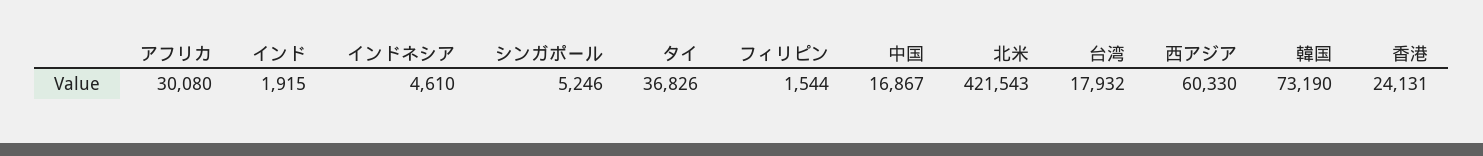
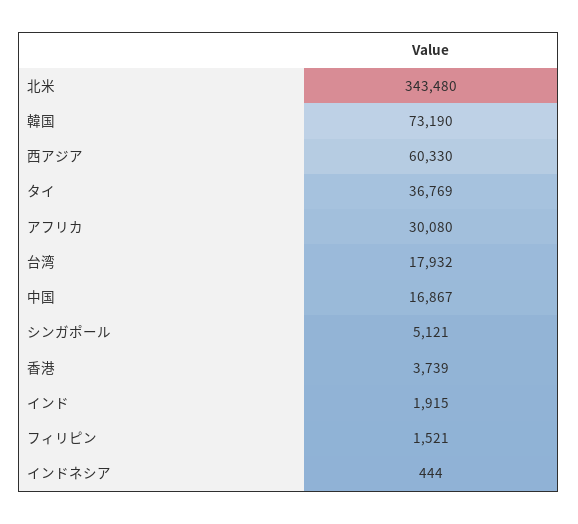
インドネシア: 4610 -> 444
シンガポール: 5246 -> 5121
タイ: 36826 -> 36769
フィリピン: 1544 -> 1521
北米: 421543 -> 343480
香港: 24131 -> 3739

